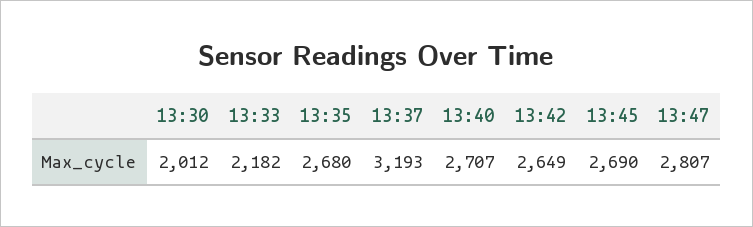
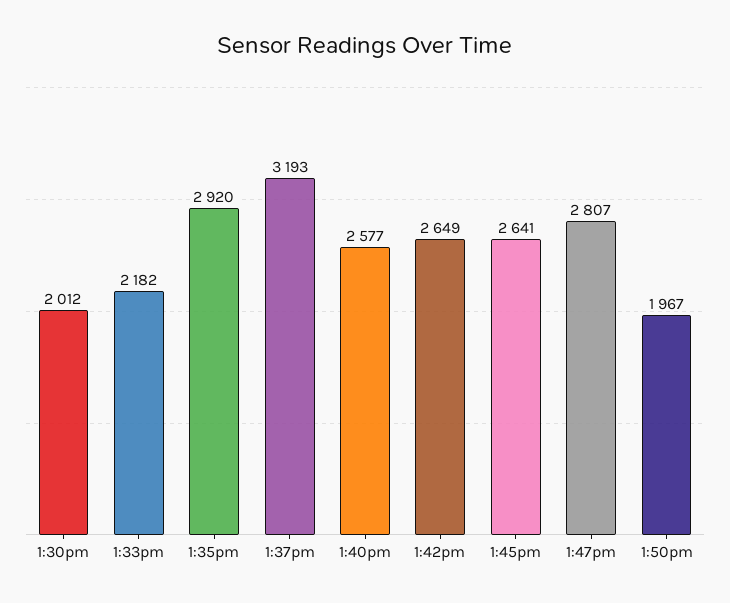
13:35: 2680 -> 2920
13:40: 2707 -> 2577
13:45: 2690 -> 2641
1:50pm: none -> 1967

